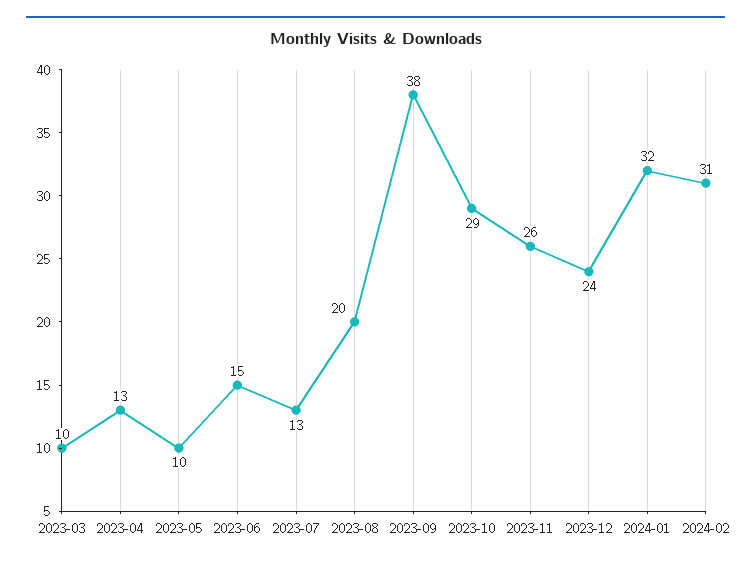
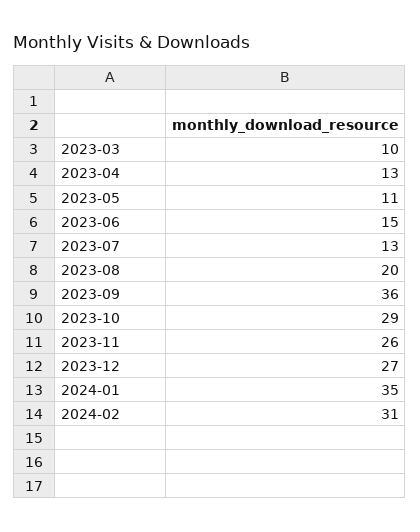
2023-05: 10 -> 11
2023-09: 38 -> 36
2023-12: 24 -> 27
2024-01: 32 -> 35

